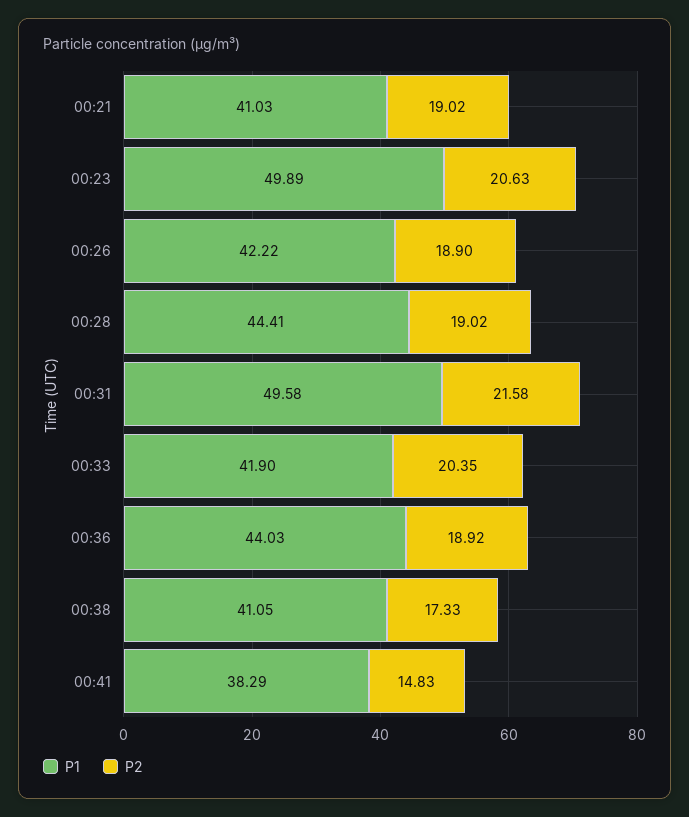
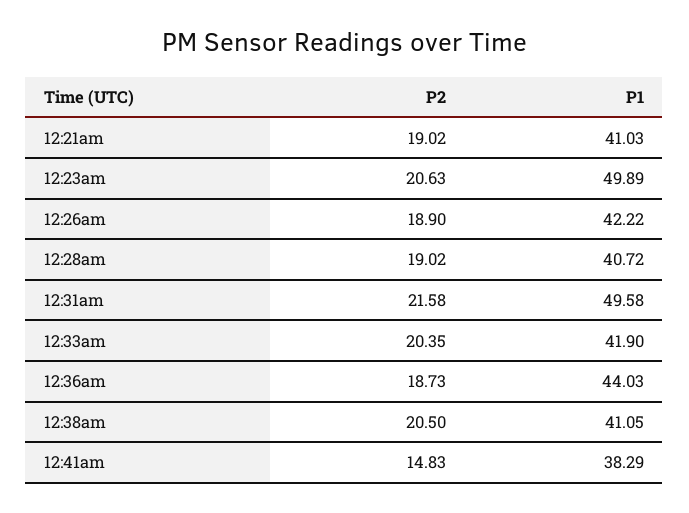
P1, 00:28: 44.41 -> 40.72
P2, 00:36: 18.92 -> 18.73
P2, 00:38: 17.33 -> 20.5

